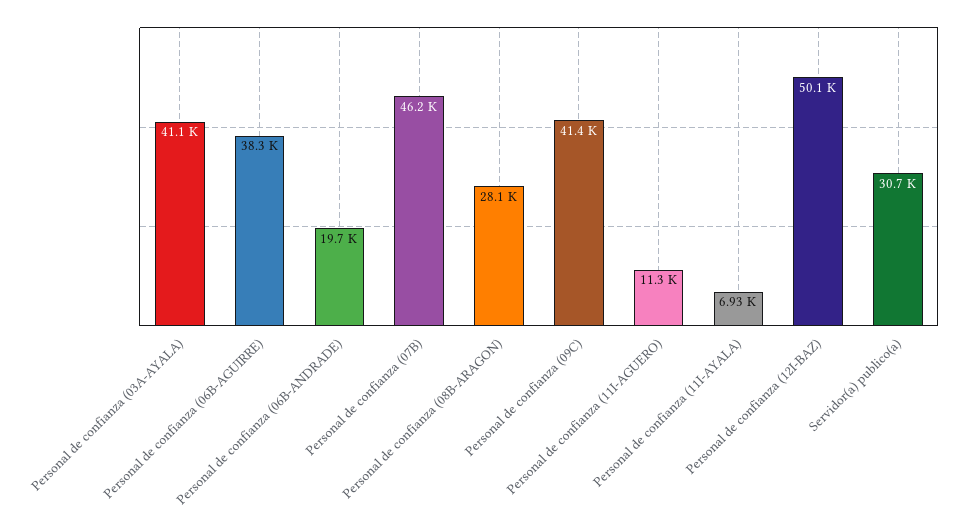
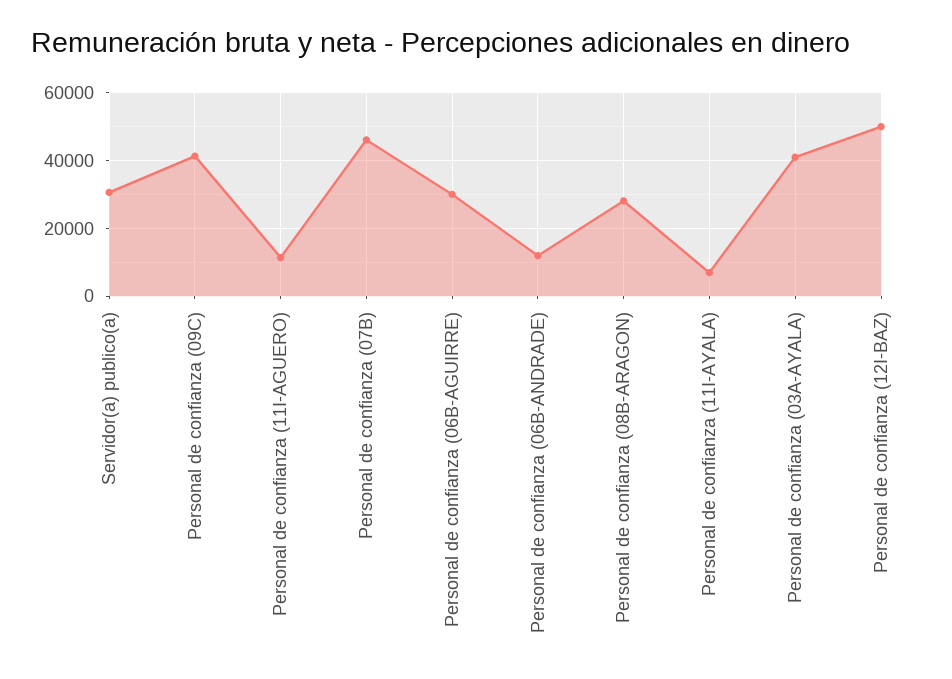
Personal de confianza (06B-AGUIRRE): 38300 -> 30000
Personal de confianza (06B-ANDRADE): 19700 -> 12000

